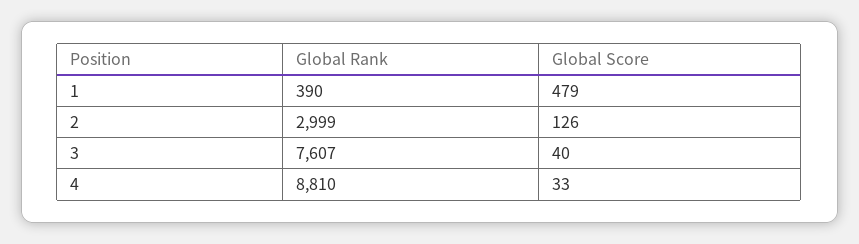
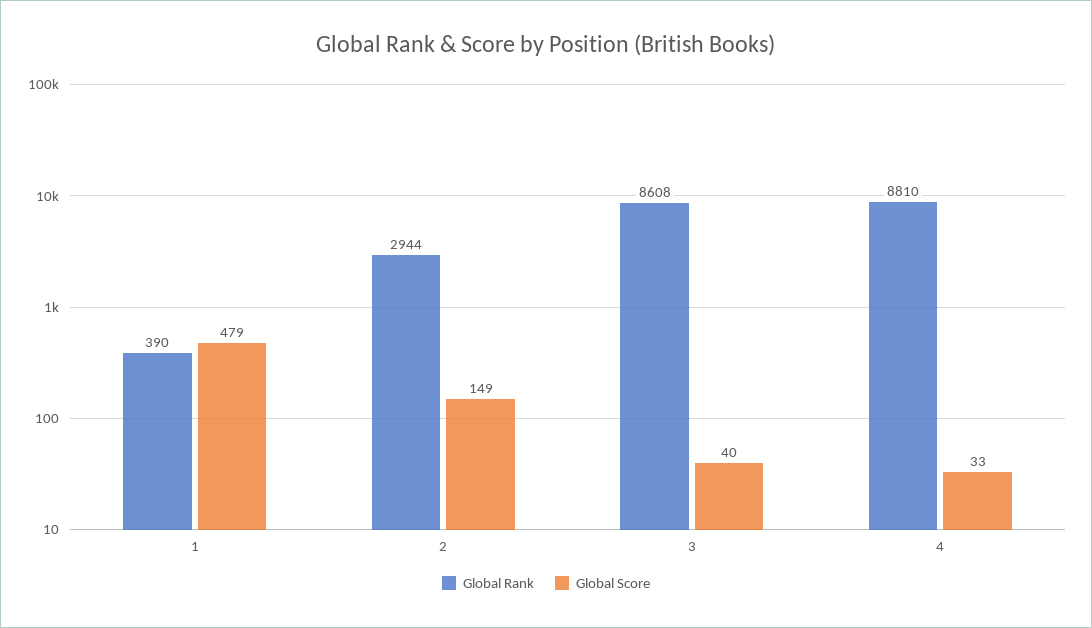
Global Rank, 2: 2999 -> 2944
Global Score, 2: 126 -> 149
Global Rank, 3: 7607 -> 8608

